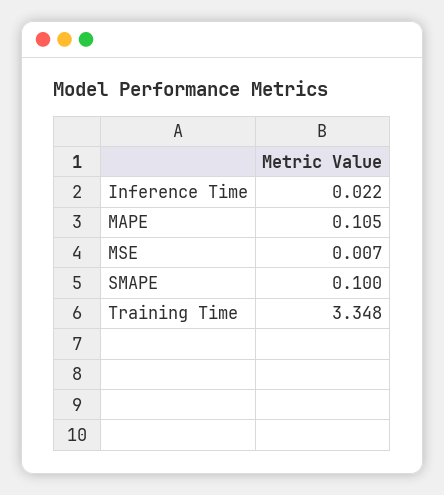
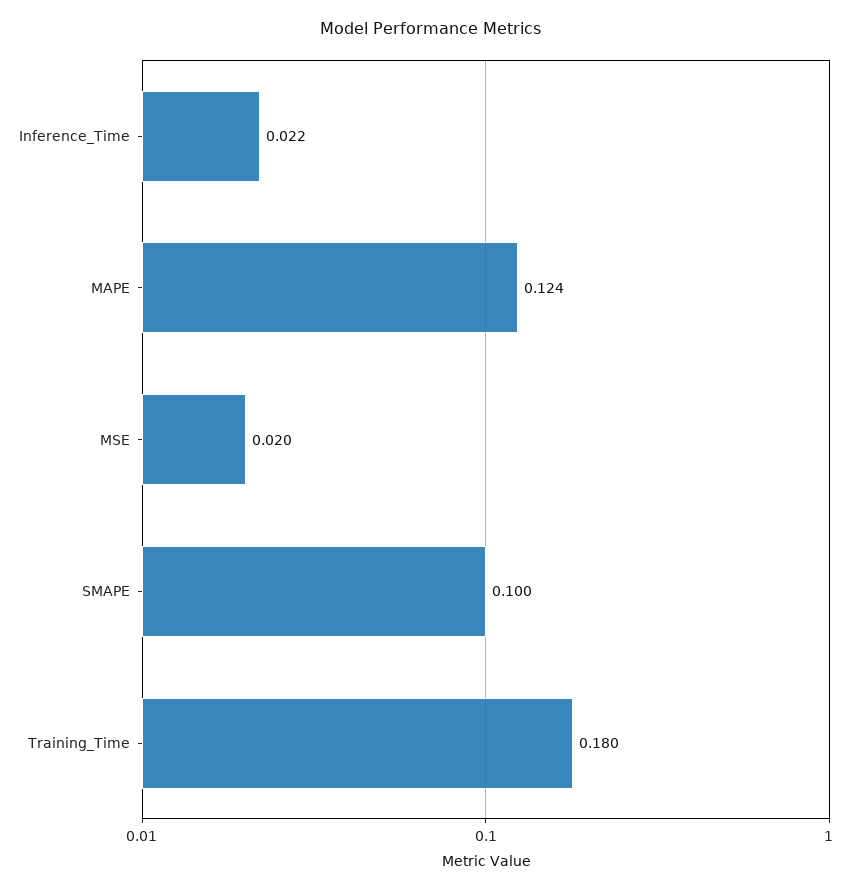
MAPE: 0.105 -> 0.124
MSE: 0.007 -> 0.02
Training Time: 3.348 -> 0.18

